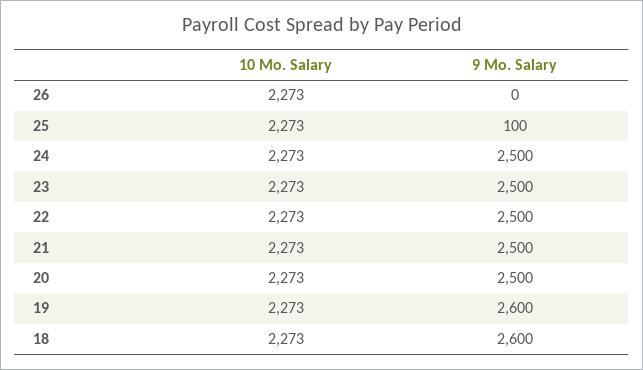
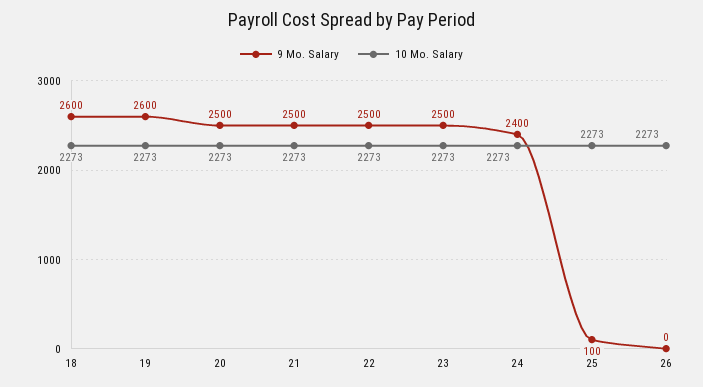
9 Mo. Salary, 24: 2500 -> 2400

